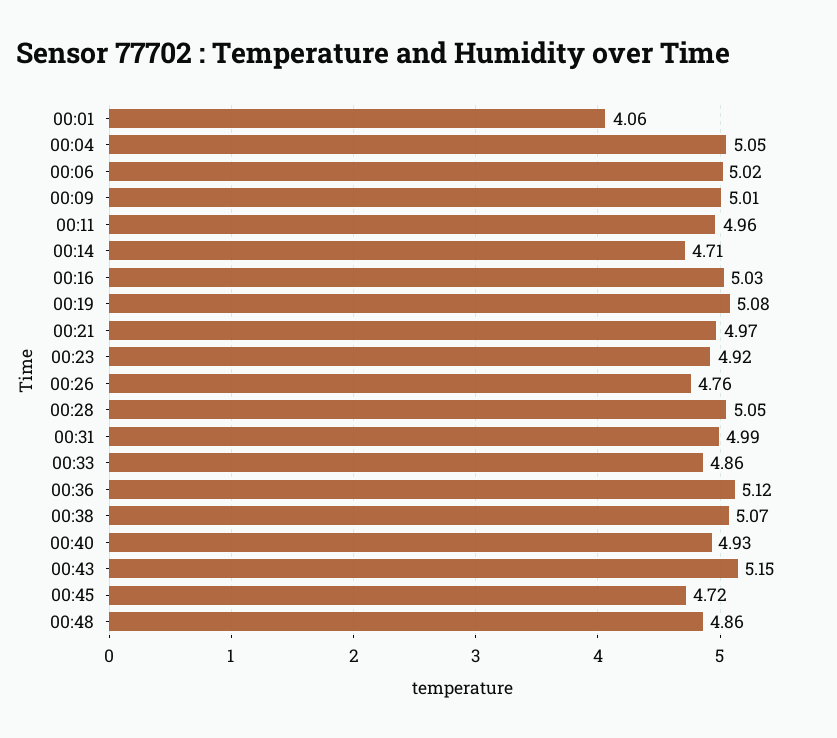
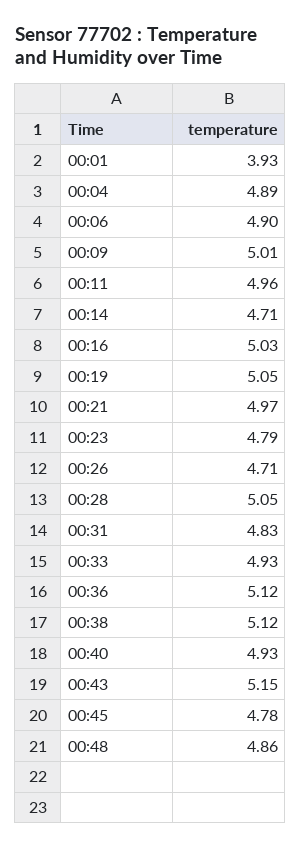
00:01: 4.06 -> 3.93
00:04: 5.05 -> 4.89
00:06: 5.02 -> 4.9
00:19: 5.08 -> 5.05
00:23: 4.92 -> 4.79
00:26: 4.76 -> 4.71
00:31: 4.99 -> 4.83
00:33: 4.86 -> 4.93
00:38: 5.07 -> 5.12
00:45: 4.72 -> 4.78

